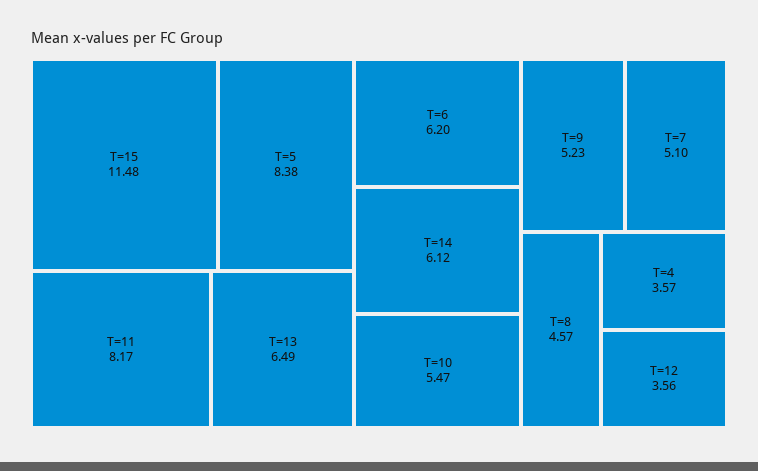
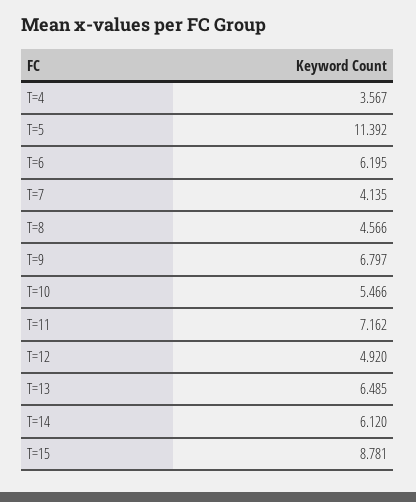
T=15: 11.48 -> 8.781
T=5: 8.38 -> 11.392
T=11: 8.17 -> 7.162
T=9: 5.23 -> 6.797
T=7: 5.1 -> 4.135
T=12: 3.56 -> 4.92

